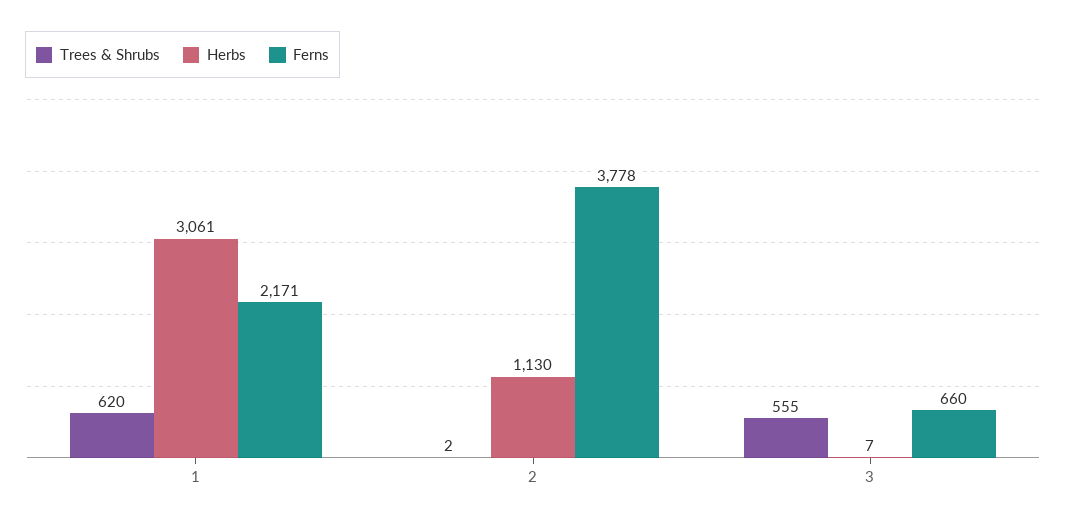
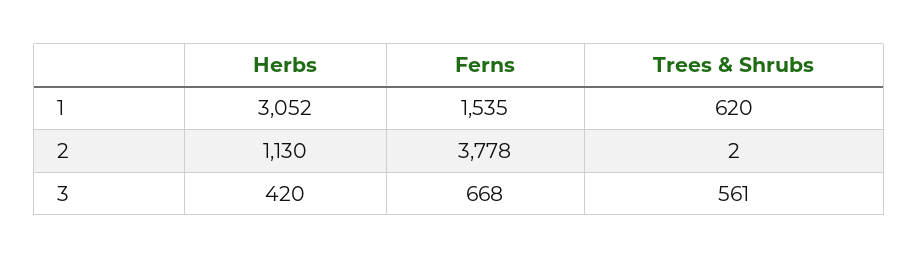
Herbs, 1: 3061 -> 3052
Ferns, 1: 2171 -> 1535
Trees & Shrubs, 3: 555 -> 561
Herbs, 3: 7 -> 420
Ferns, 3: 660 -> 668

